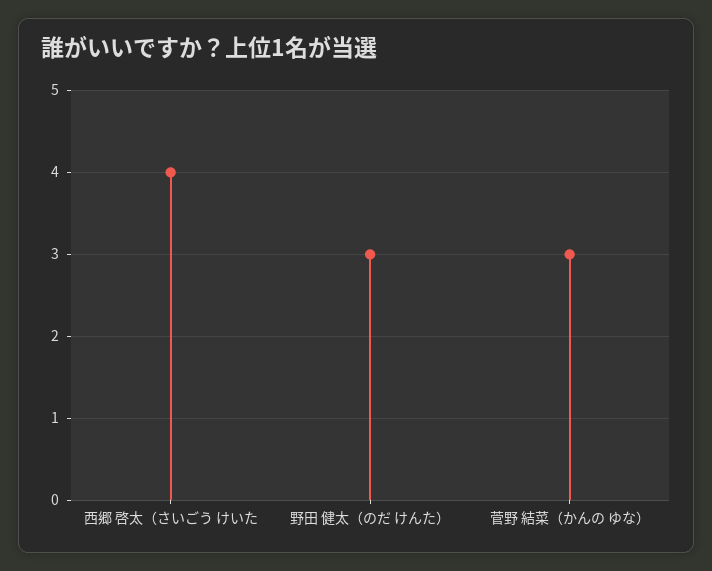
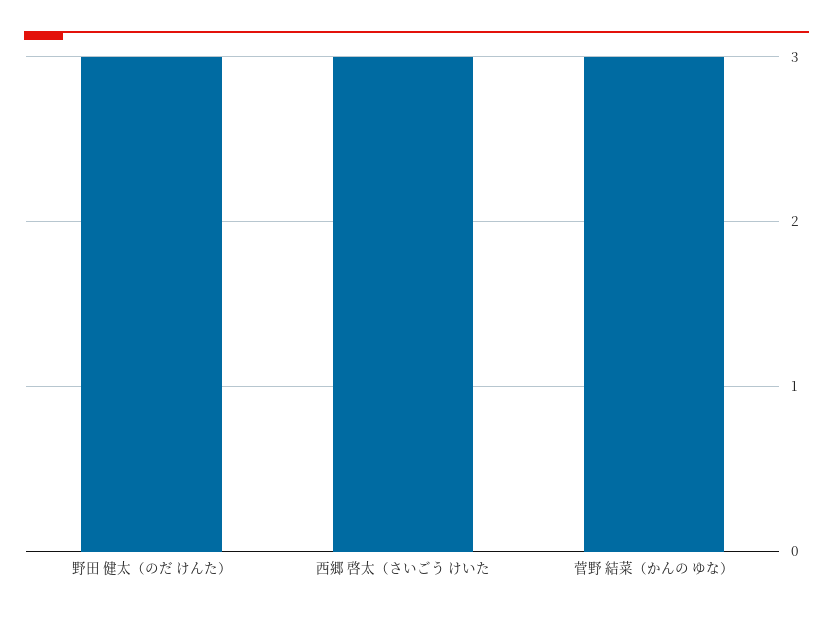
西郷 啓太（さいごう けいた: 4 -> 3

